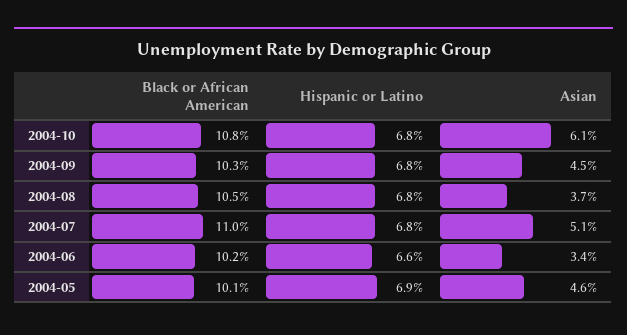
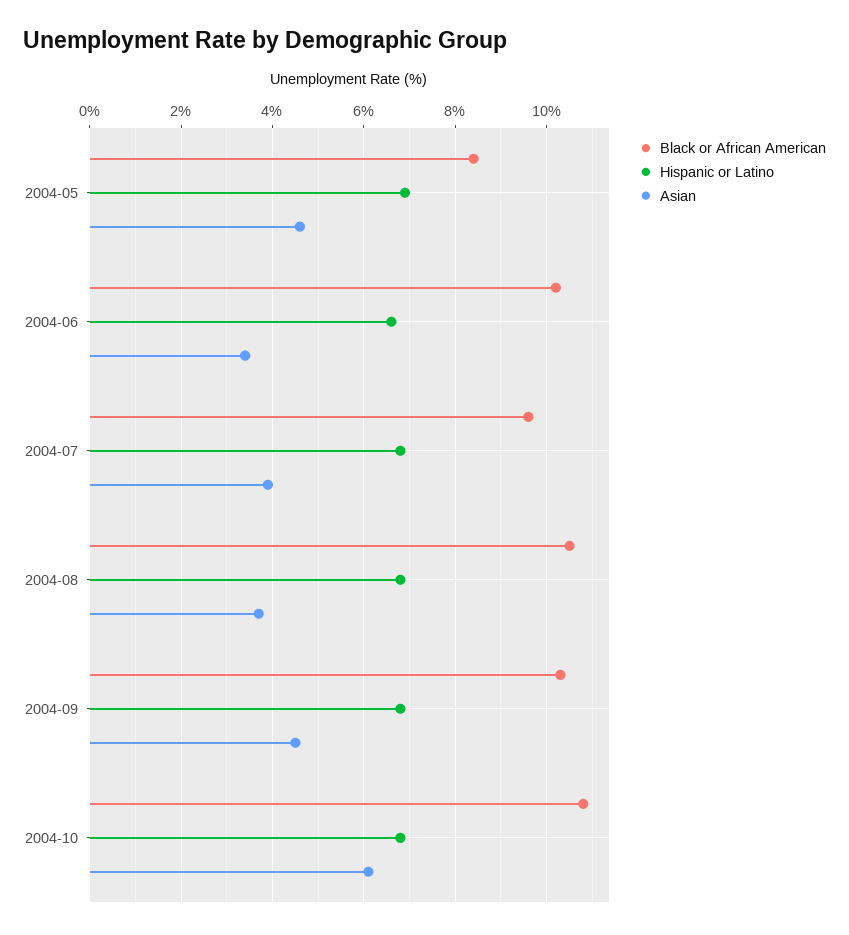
Black or African American, 2004-07: 11 -> 9.5
Asian, 2004-07: 5.1 -> 4
Black or African American, 2004-05: 10.1 -> 8.5

